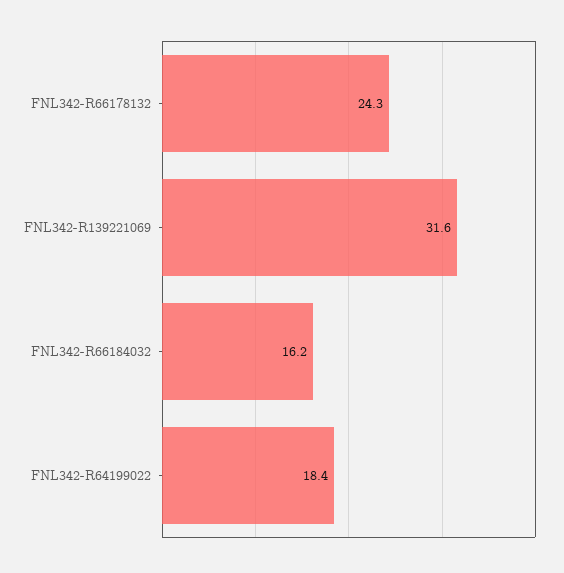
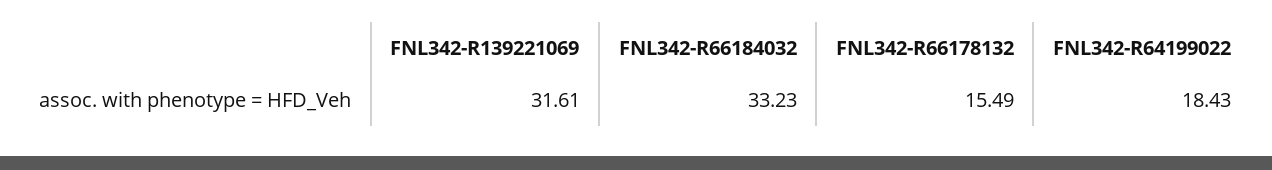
FNL342-R66178132: 24.3 -> 15.49
FNL342-R66184032: 16.2 -> 33.23

